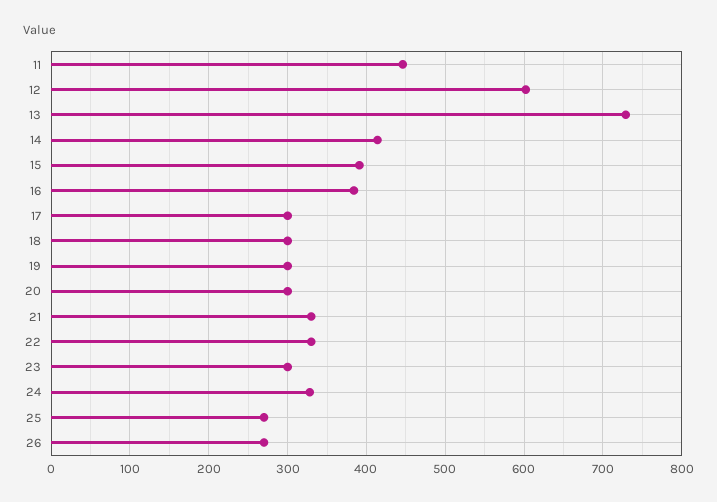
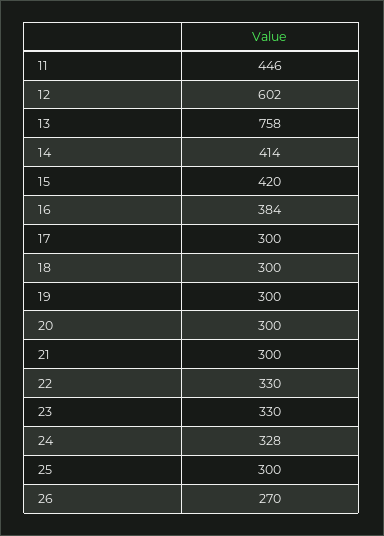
13: 730 -> 758
15: 390 -> 420
21: 330 -> 300
23: 300 -> 330
25: 270 -> 300

